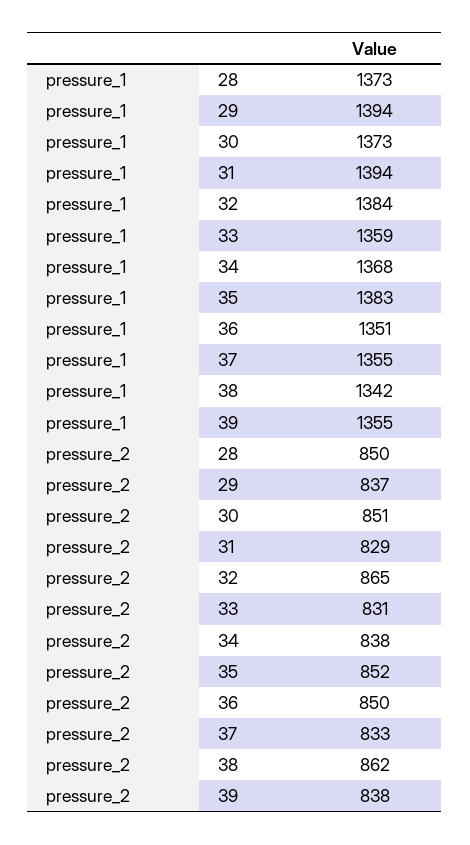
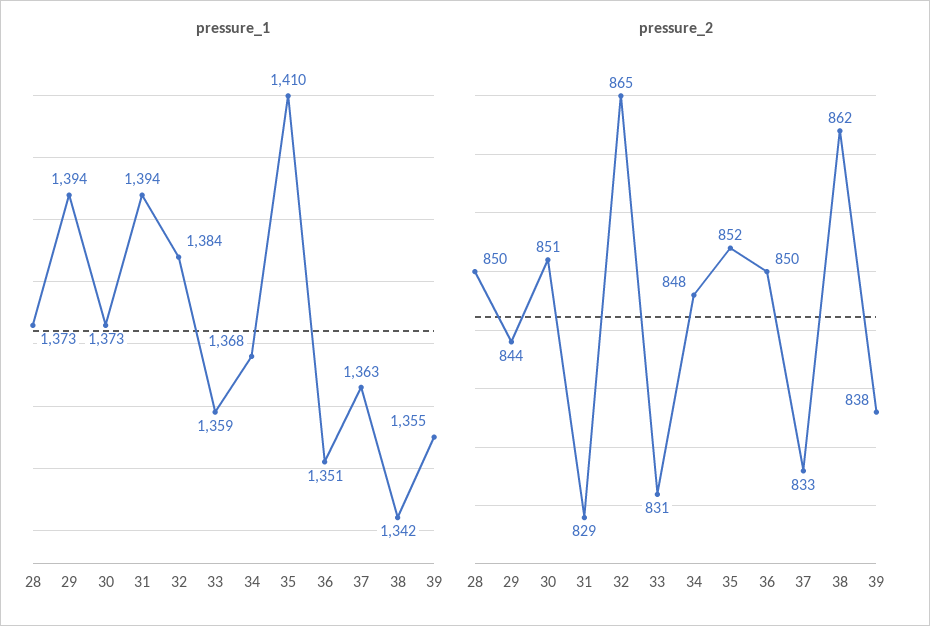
pressure_1, 35: 1383 -> 1410
pressure_1, 37: 1355 -> 1363
pressure_2, 29: 837 -> 844
pressure_2, 34: 838 -> 848

